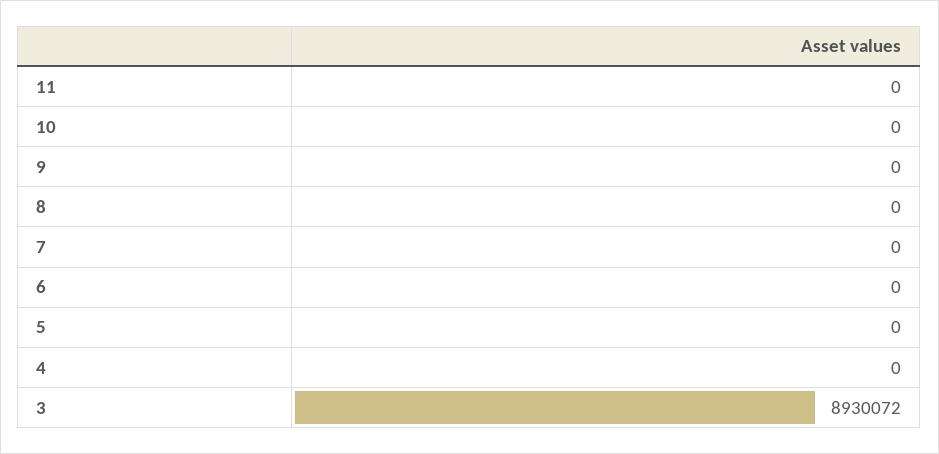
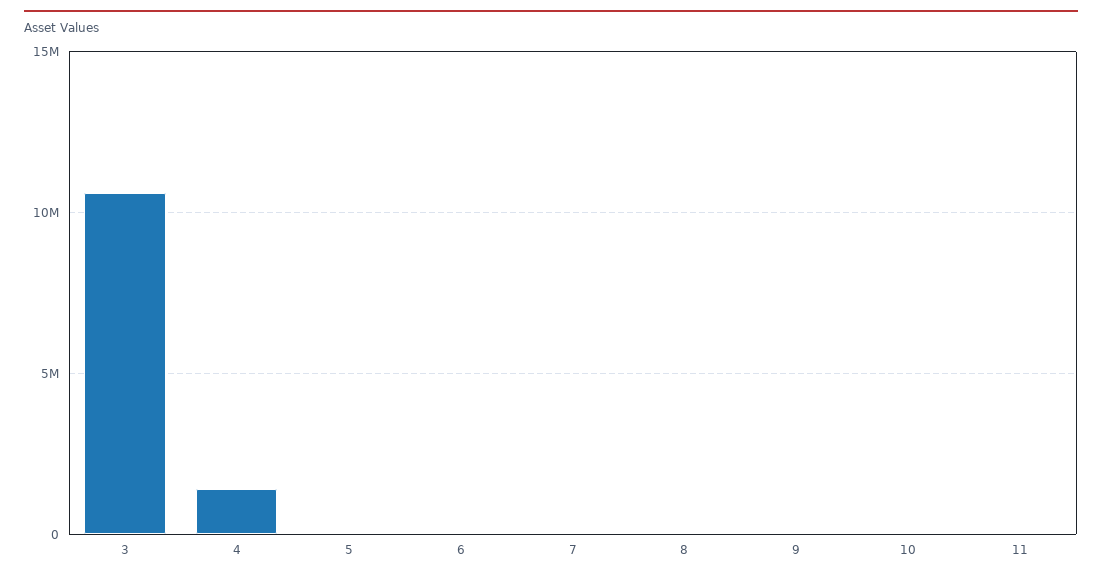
4: 0 -> 1500000
3: 8930072 -> 10500000

